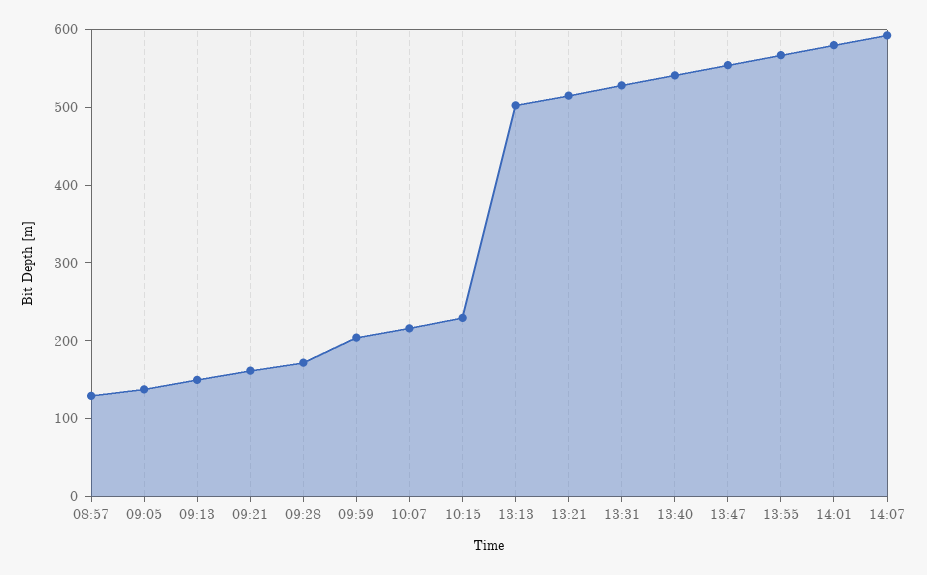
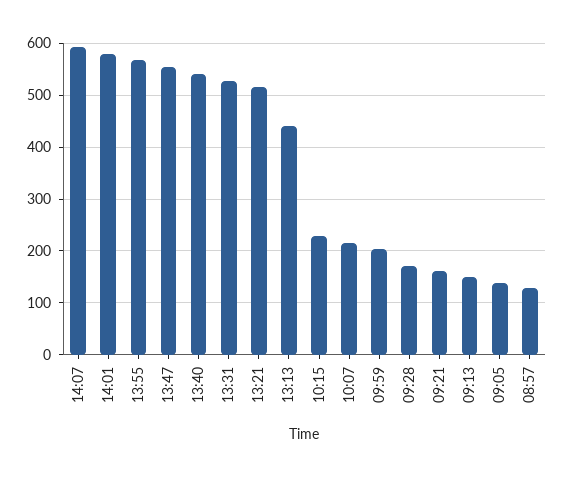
13:13: 500 -> 440

